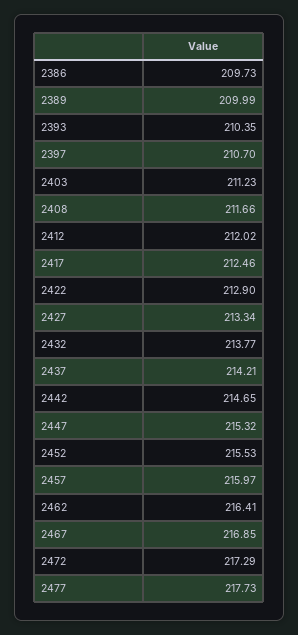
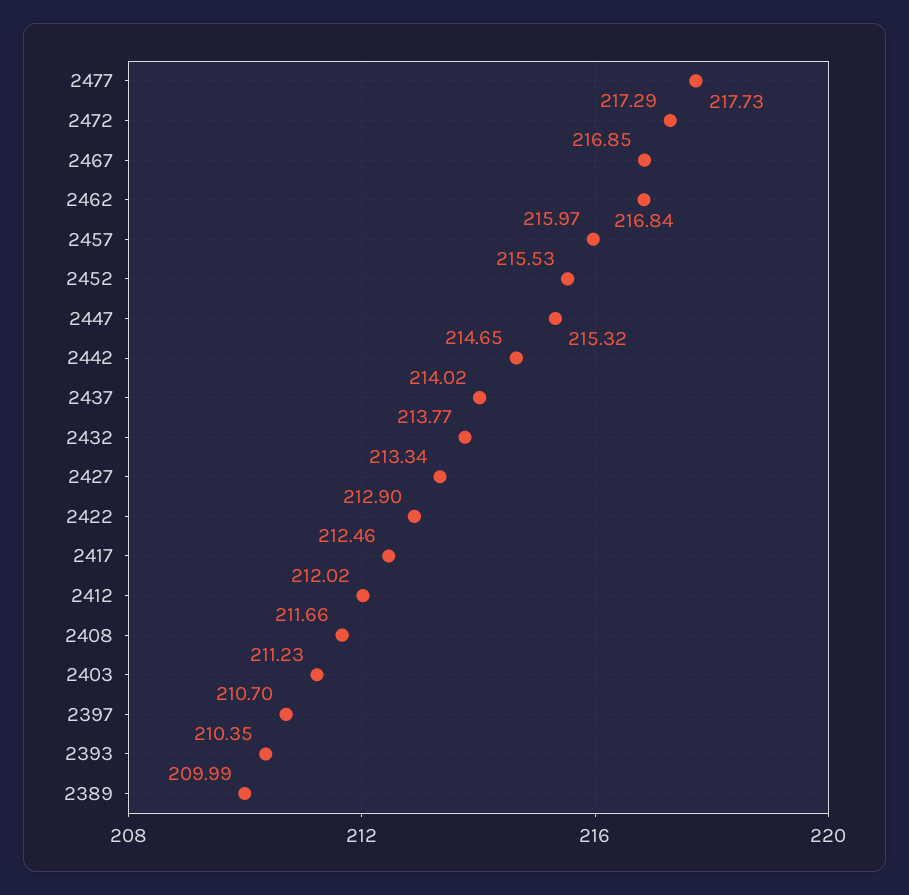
2386: 209.73 -> none
2437: 214.21 -> 214.02
2462: 216.41 -> 216.84

